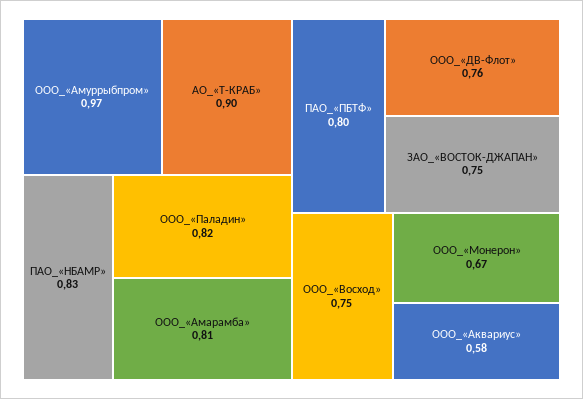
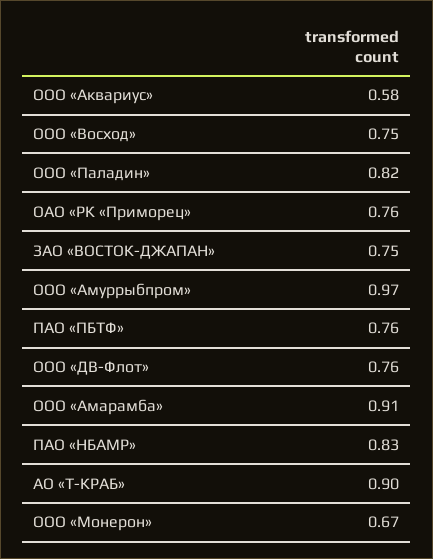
ООО_«Амарамба»: 0.81 -> 0.91
ПАО_«ПБТФ»: 0.8 -> 0.76
ОАО «РК «Приморец»: none -> 0.76

